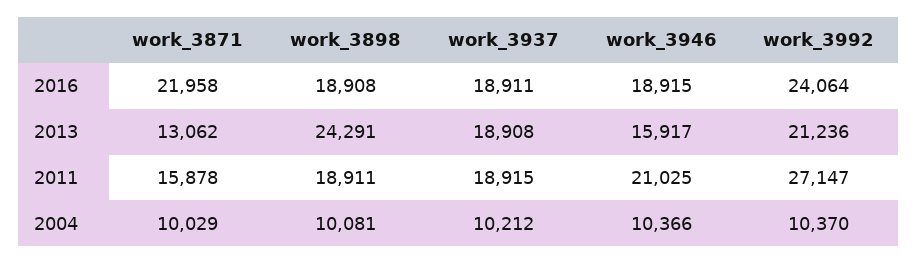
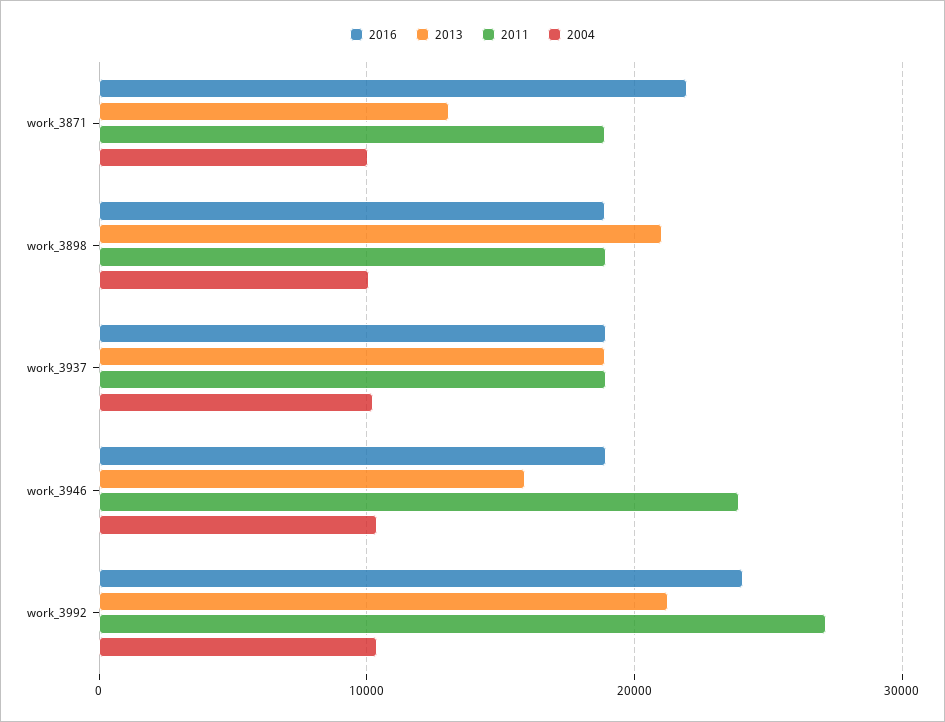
2013, work_3898: 24291 -> 21000
2011, work_3871: 15878 -> 19000
2011, work_3946: 21025 -> 24000

